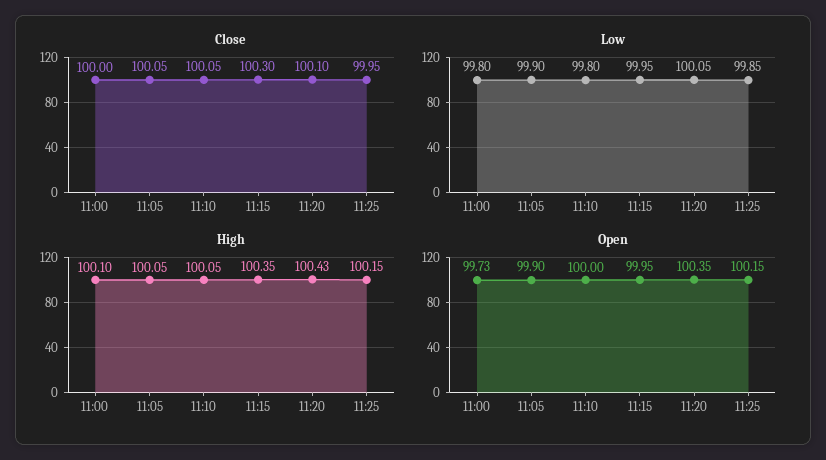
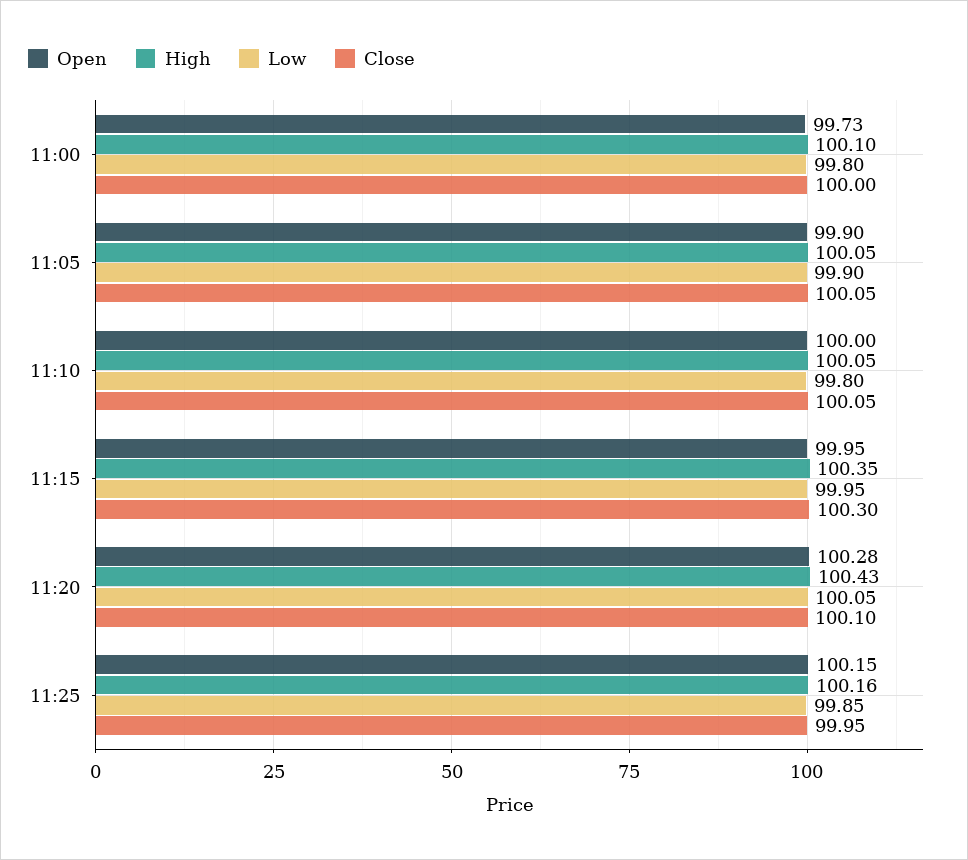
High, 11:25: 100.15 -> 100.16
Open, 11:20: 100.35 -> 100.28

